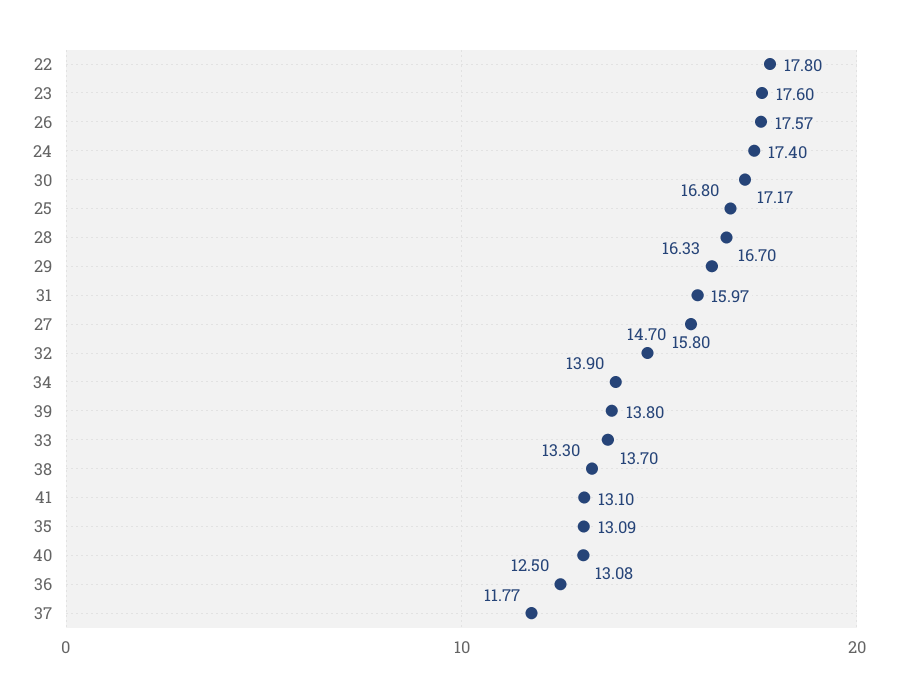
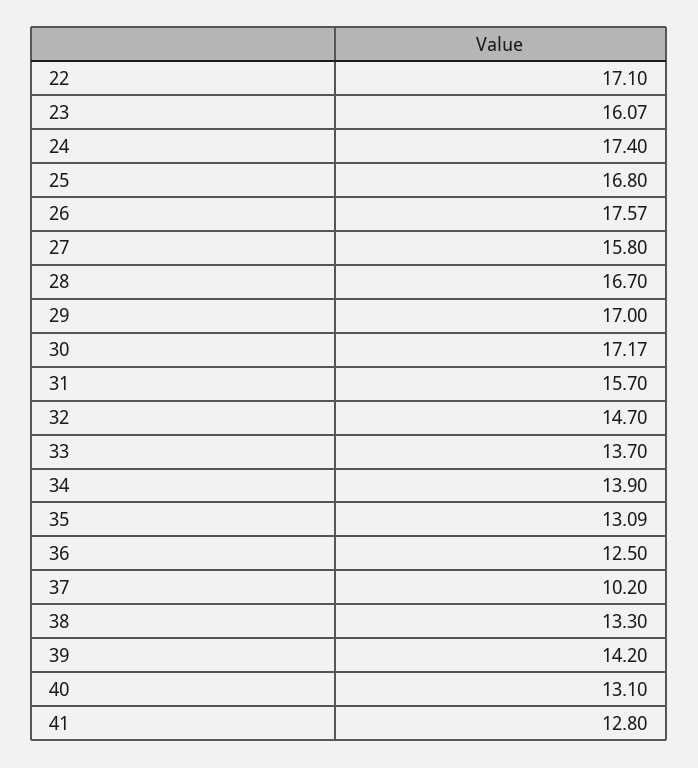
22: 17.8 -> 17.1
23: 17.6 -> 16.07
29: 16.33 -> 17
31: 15.97 -> 15.7
39: 13.8 -> 14.2
41: 13.1 -> 12.8
40: 13.08 -> 13.1
37: 11.77 -> 10.2

